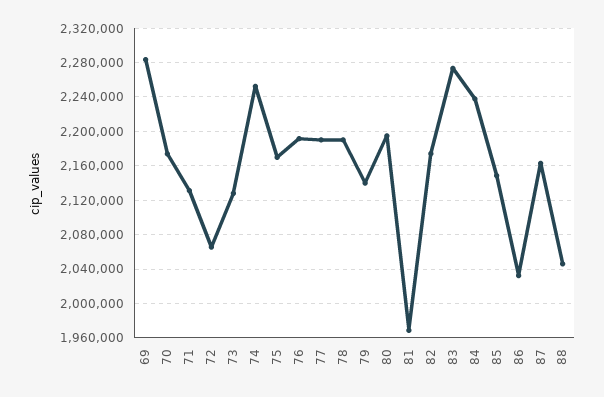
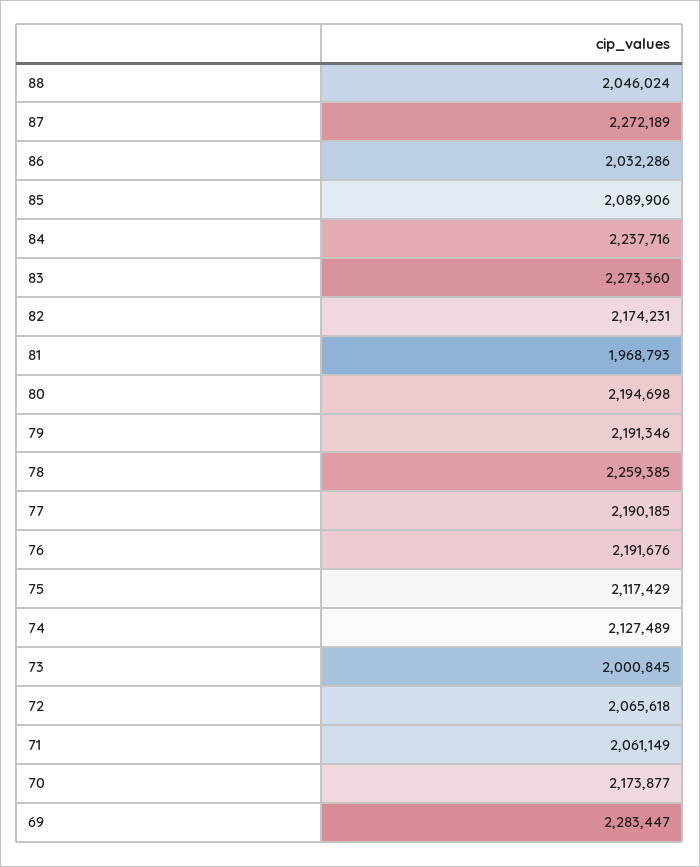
71: 2130000 -> 2061149
73: 2130000 -> 2000845
74: 2250000 -> 2127489
75: 2170000 -> 2117429
78: 2190000 -> 2259385
79: 2140000 -> 2191346
85: 2150000 -> 2089906
87: 2160000 -> 2272189

